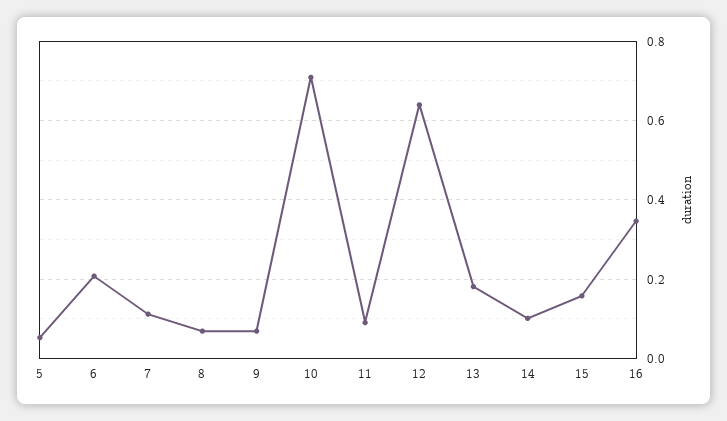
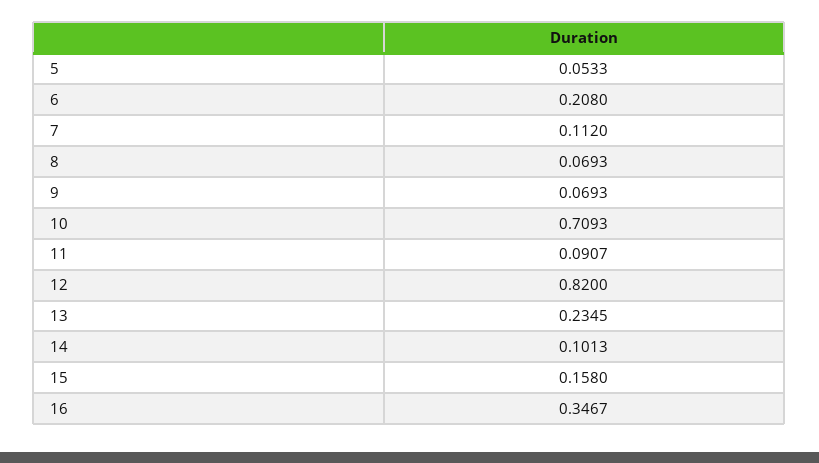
12: 0.64 -> 0.82
13: 0.18 -> 0.2345

